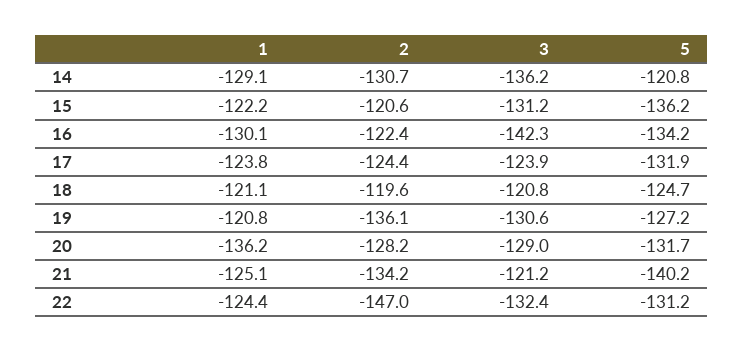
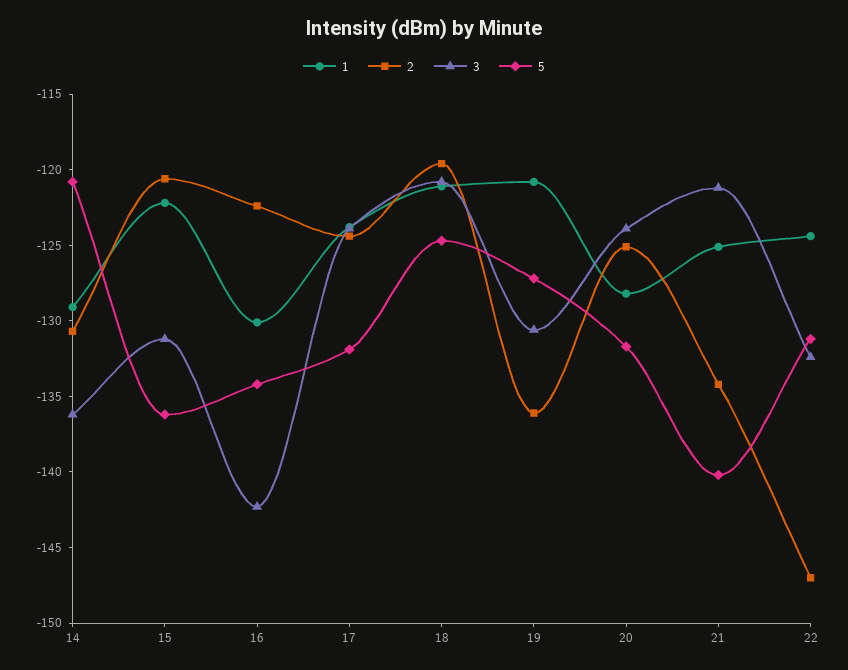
1, 20: -136.2 -> -128
2, 20: -128.2 -> -125
3, 20: -129 -> -124

